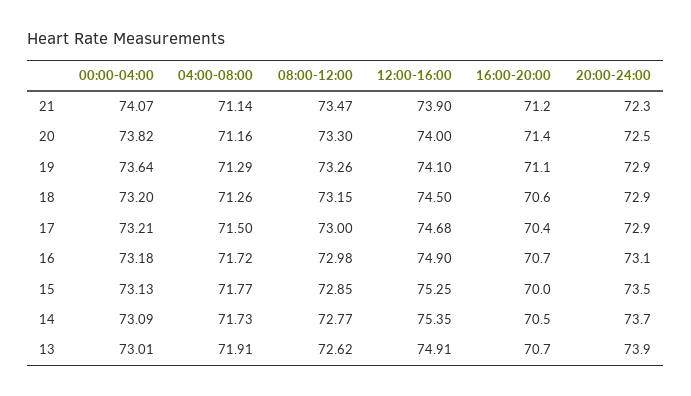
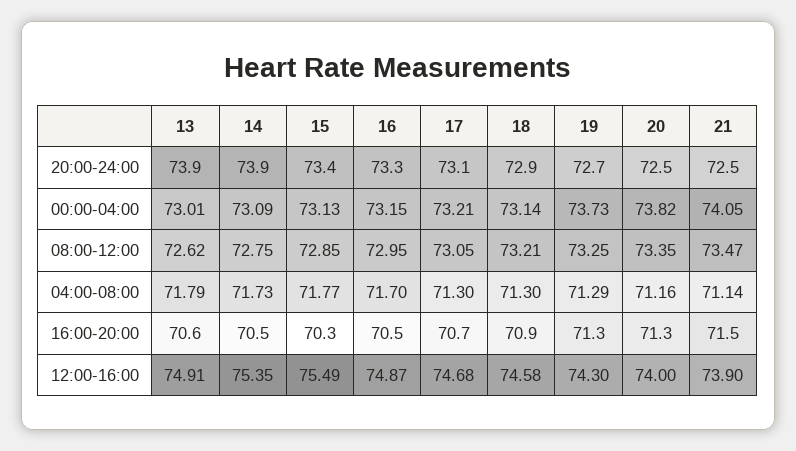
00:00-04:00, 21: 74.07 -> 74.05
16:00-20:00, 21: 71.2 -> 71.5
20:00-24:00, 21: 72.3 -> 72.5
08:00-12:00, 20: 73.3 -> 73.35
16:00-20:00, 20: 71.4 -> 71.3
00:00-04:00, 19: 73.64 -> 73.73
08:00-12:00, 19: 73.26 -> 73.25
12:00-16:00, 19: 74.1 -> 74.3
16:00-20:00, 19: 71.1 -> 71.3
20:00-24:00, 19: 72.9 -> 72.7
00:00-04:00, 18: 73.2 -> 73.14
04:00-08:00, 18: 71.26 -> 71.3
08:00-12:00, 18: 73.15 -> 73.21
12:00-16:00, 18: 74.5 -> 74.58
16:00-20:00, 18: 70.6 -> 70.9
04:00-08:00, 17: 71.5 -> 71.3
08:00-12:00, 17: 73 -> 73.05
16:00-20:00, 17: 70.4 -> 70.7
20:00-24:00, 17: 72.9 -> 73.1
00:00-04:00, 16: 73.18 -> 73.15
04:00-08:00, 16: 71.72 -> 71.7
08:00-12:00, 16: 72.98 -> 72.95
12:00-16:00, 16: 74.9 -> 74.87
16:00-20:00, 16: 70.7 -> 70.5
20:00-24:00, 16: 73.1 -> 73.3
12:00-16:00, 15: 75.25 -> 75.49
16:00-20:00, 15: 70 -> 70.3
20:00-24:00, 15: 73.5 -> 73.4
08:00-12:00, 14: 72.77 -> 72.75
20:00-24:00, 14: 73.7 -> 73.9
04:00-08:00, 13: 71.91 -> 71.79
16:00-20:00, 13: 70.7 -> 70.6

